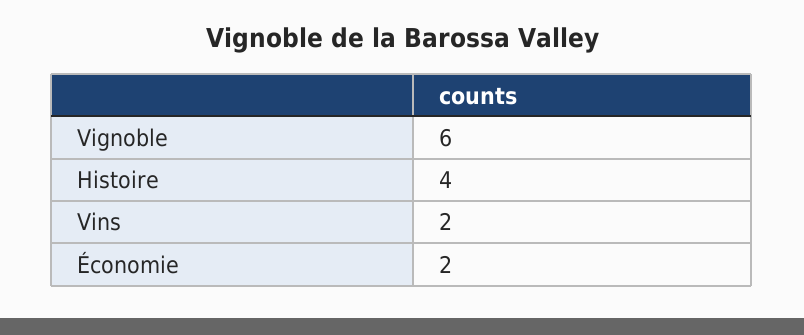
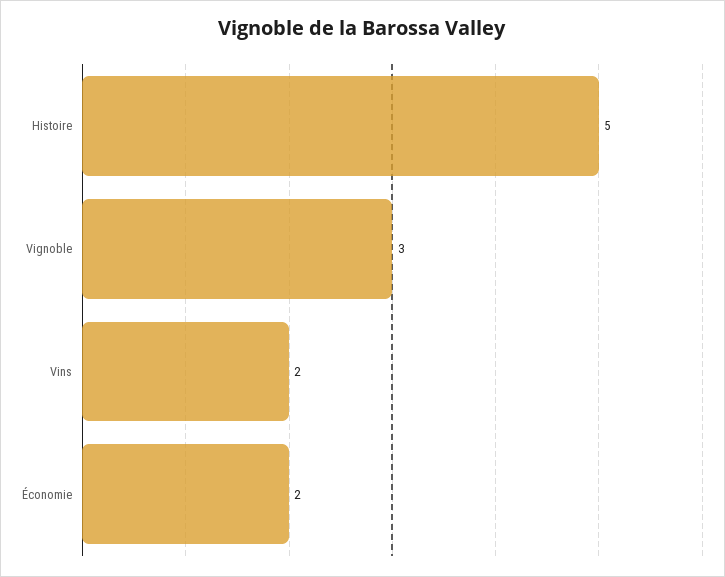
Vignoble: 6 -> 3
Histoire: 4 -> 5

